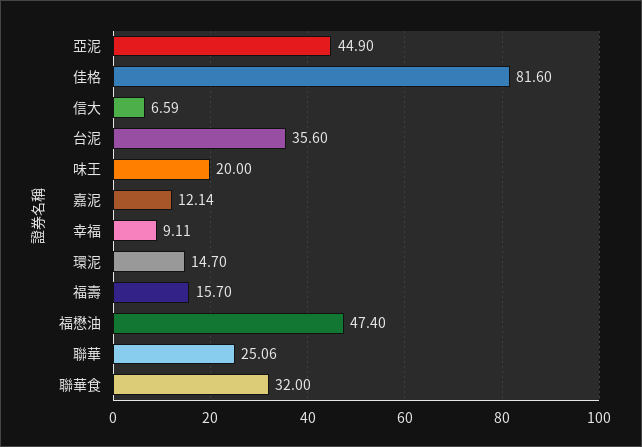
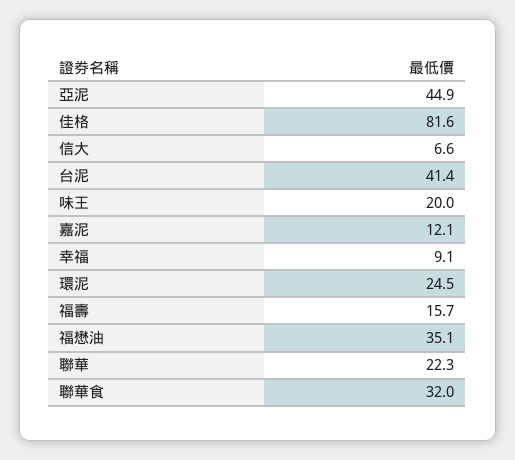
台泥: 35.6 -> 41.4
環泥: 14.7 -> 24.5
福懋油: 47.4 -> 35.1
聯華: 25.06 -> 22.3

